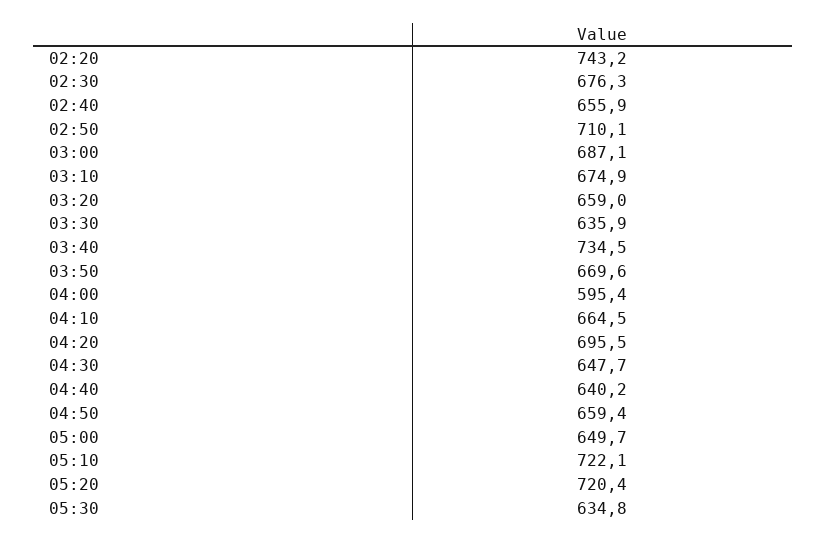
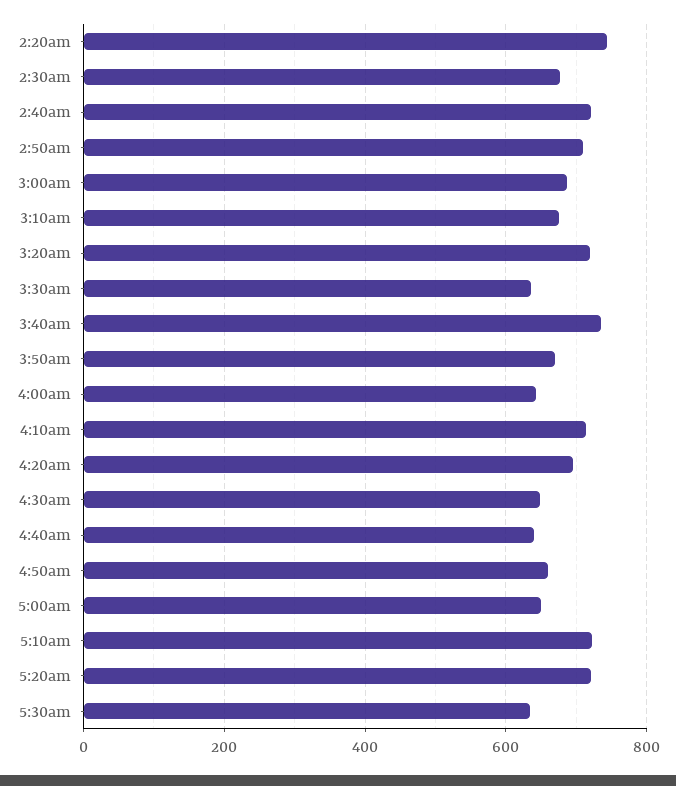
02:40: 655.9 -> 720
03:20: 659 -> 720
04:00: 595.4 -> 640
04:10: 664.5 -> 720

